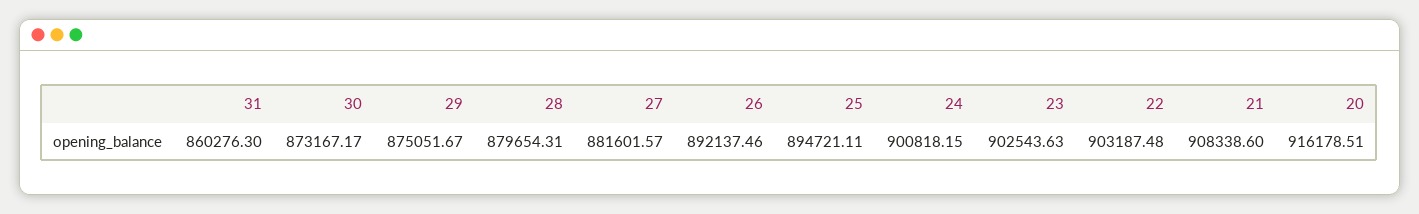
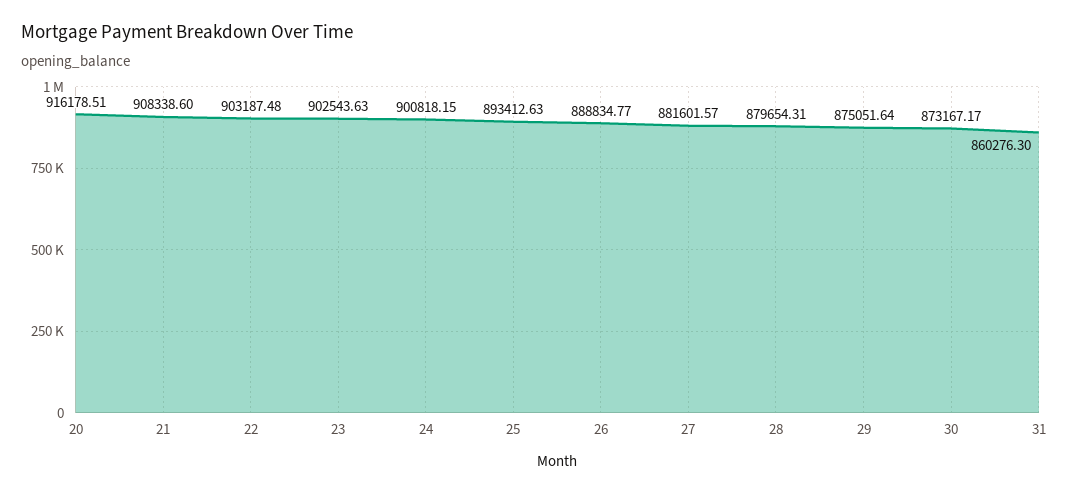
29: 875051.67 -> 875051.64
26: 892137.46 -> 888834.77
25: 894721.11 -> 893412.63

